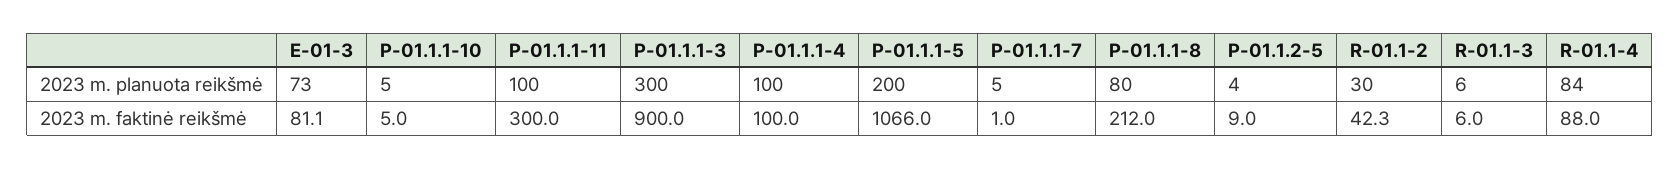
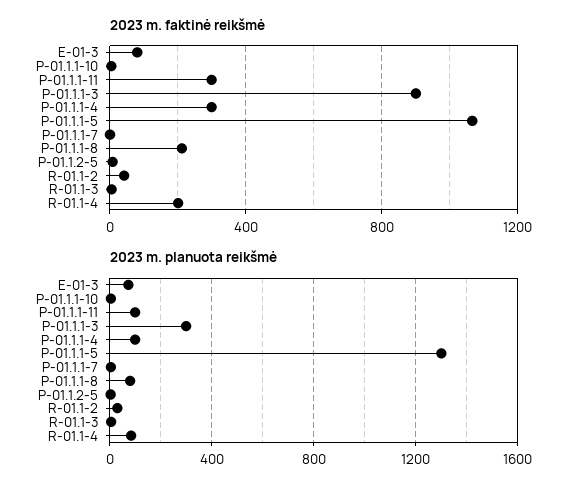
2023 m. planuota reikšmė, P-01.1.1-5: 200 -> 1300
2023 m. faktinė reikšmė, P-01.1.1-4: 100 -> 300
2023 m. faktinė reikšmė, R-01.1-4: 88 -> 200

